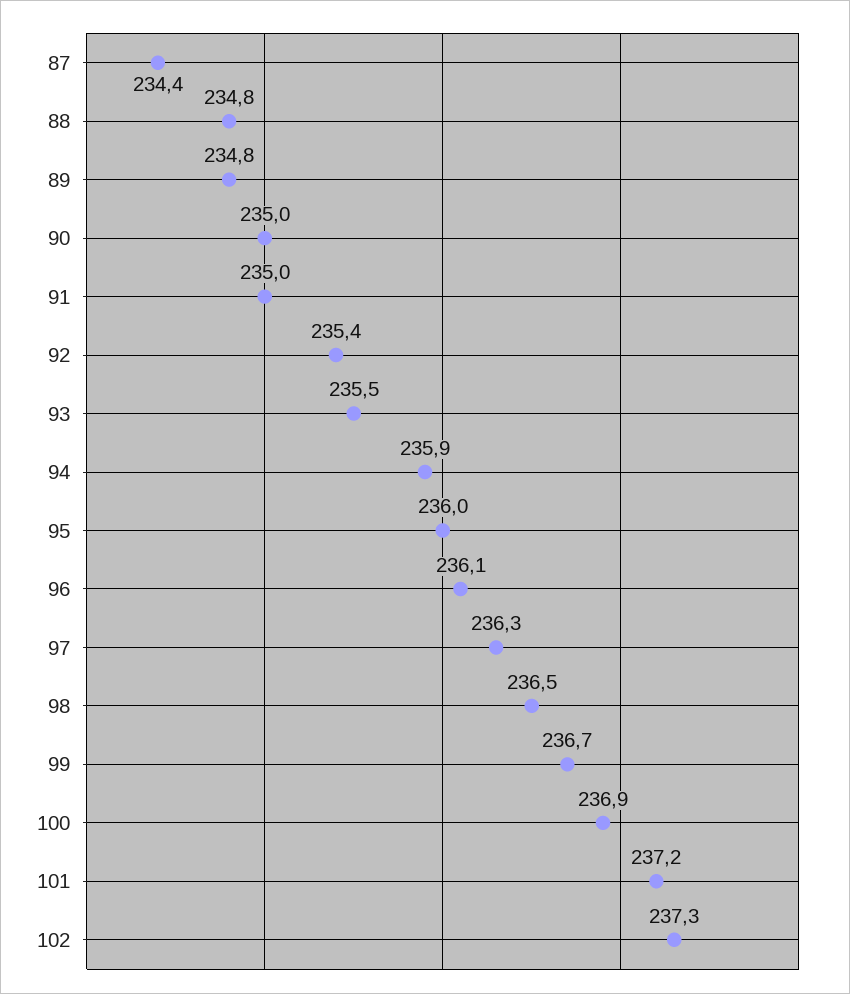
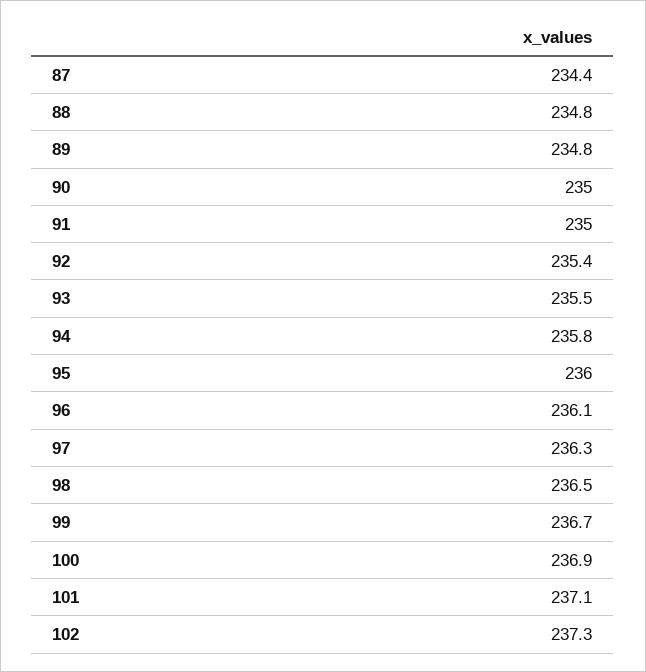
94: 235.9 -> 235.8
101: 237.2 -> 237.1

